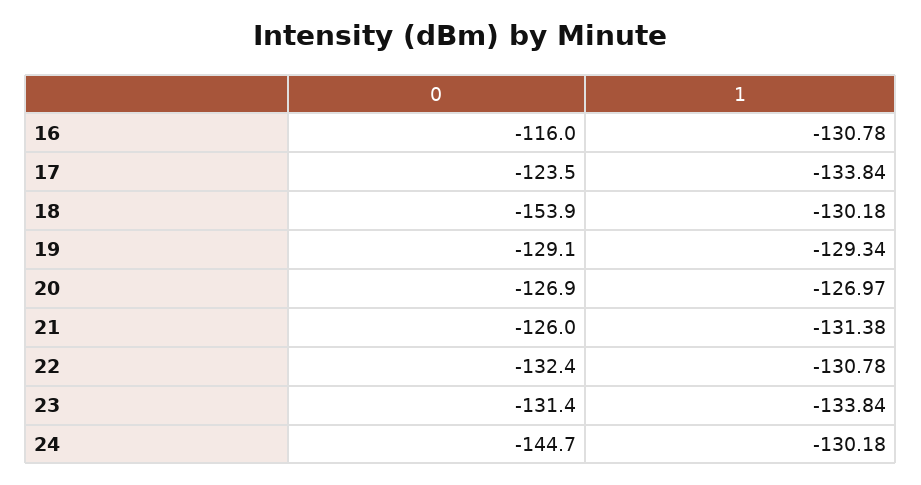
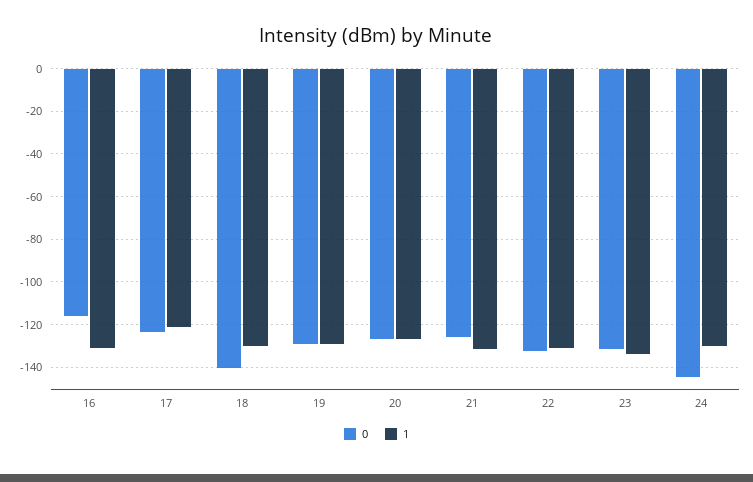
1, 17: -133.84 -> -120
0, 18: -153.9 -> -140

